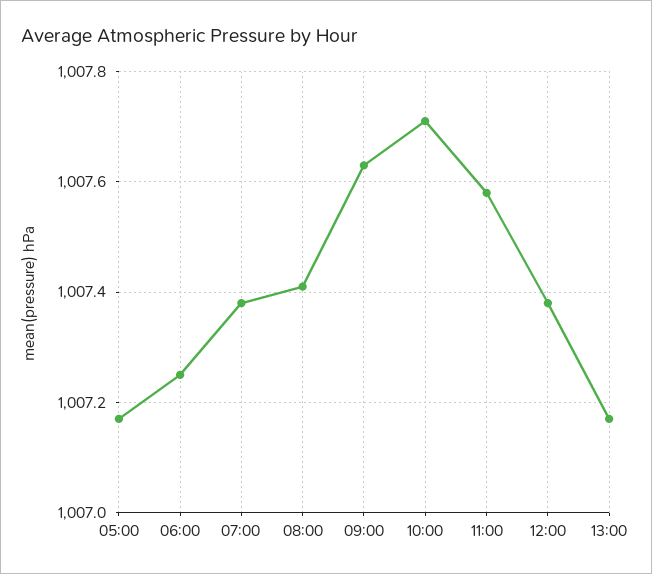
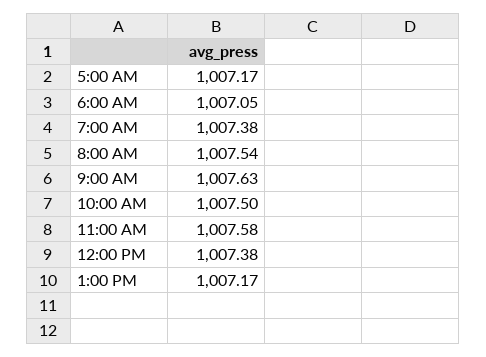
06:00: 1007.25 -> 1007.05
08:00: 1007.4 -> 1007.54
10:00: 1007.7 -> 1007.5

